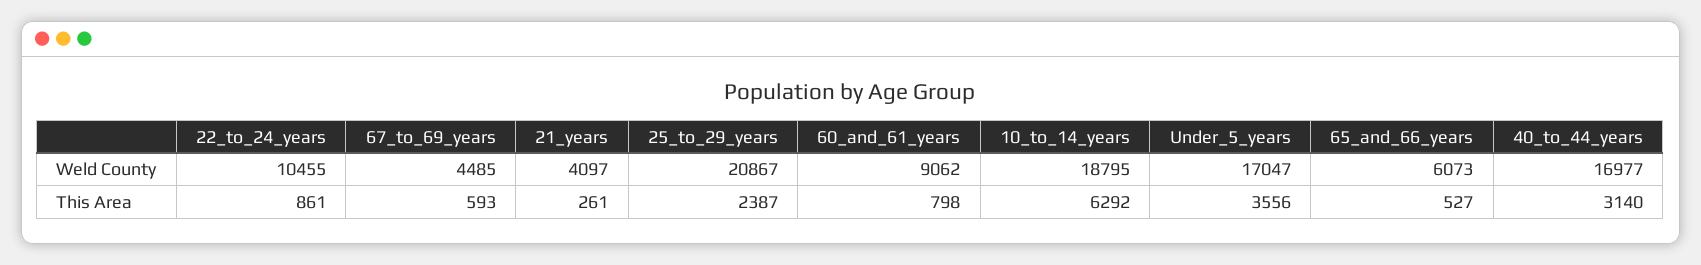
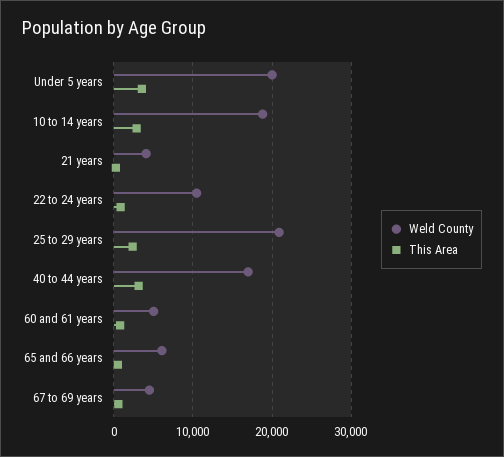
Weld County, 60_and_61_years: 9062 -> 5000
Weld County, Under_5_years: 17047 -> 20000
This Area, 10_to_14_years: 6292 -> 3000

